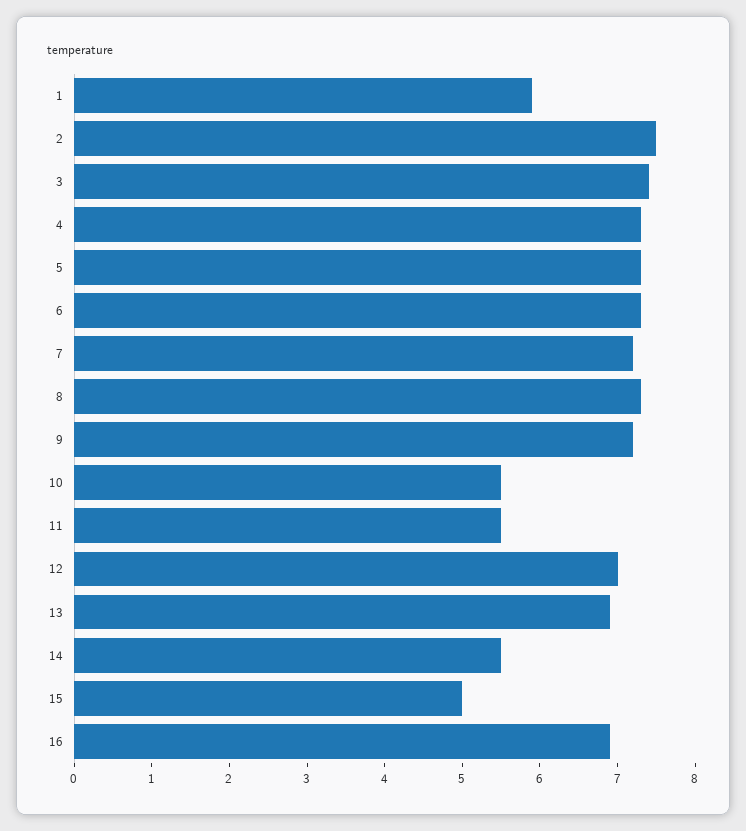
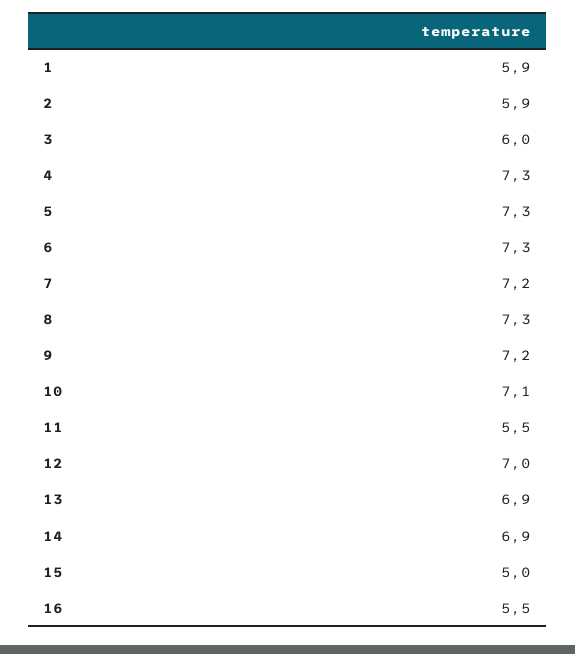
2: 7.5 -> 5.9
3: 7.5 -> 6
10: 5.5 -> 7.1
14: 5.5 -> 6.9
16: 7 -> 5.5

